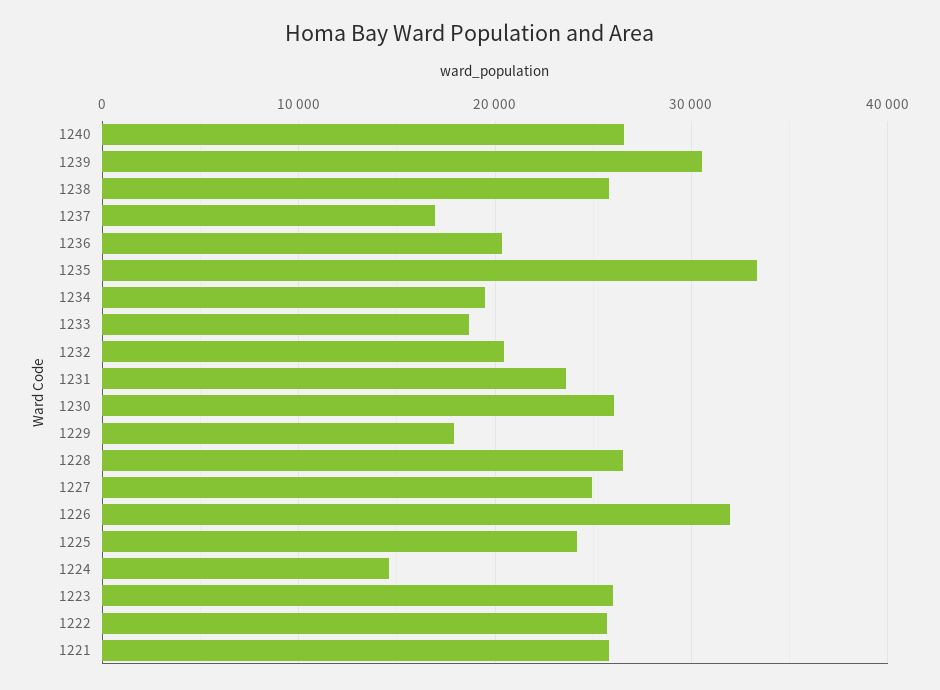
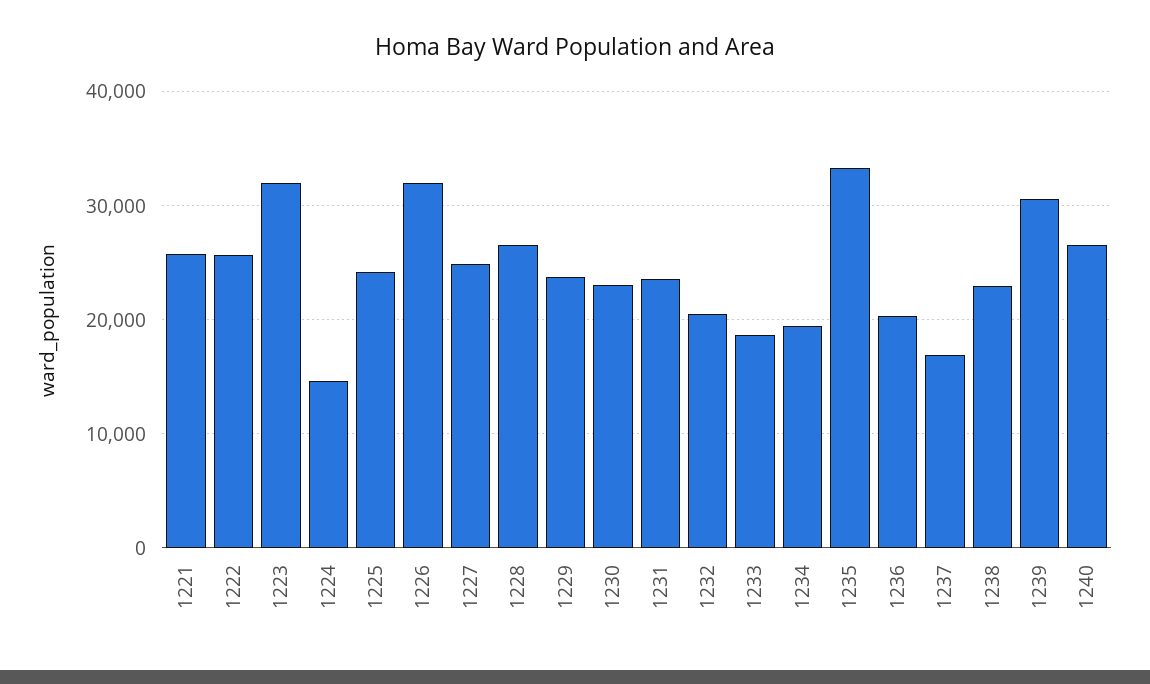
1238: 26000 -> 23000
1230: 26000 -> 23000
1229: 18000 -> 24000
1223: 26000 -> 32000

